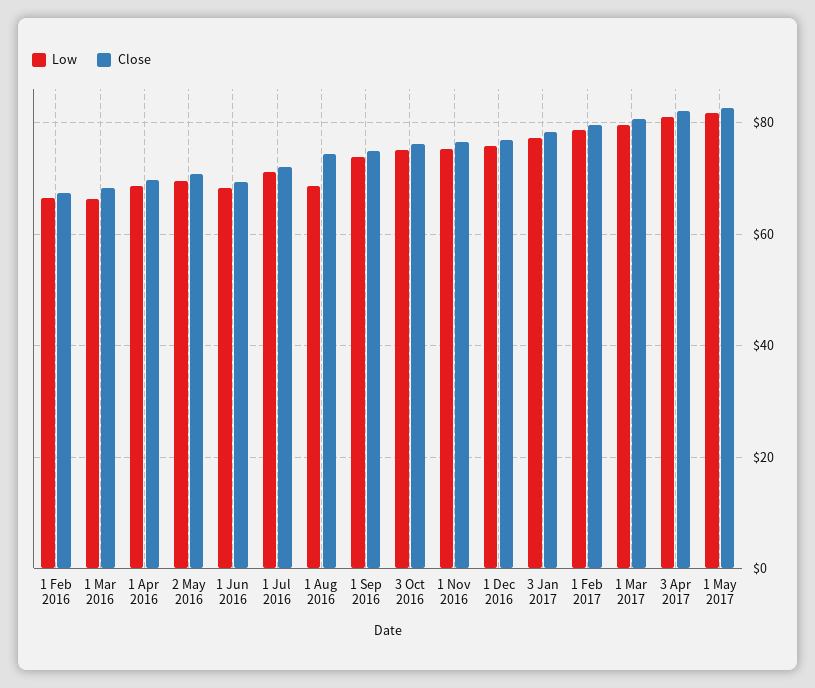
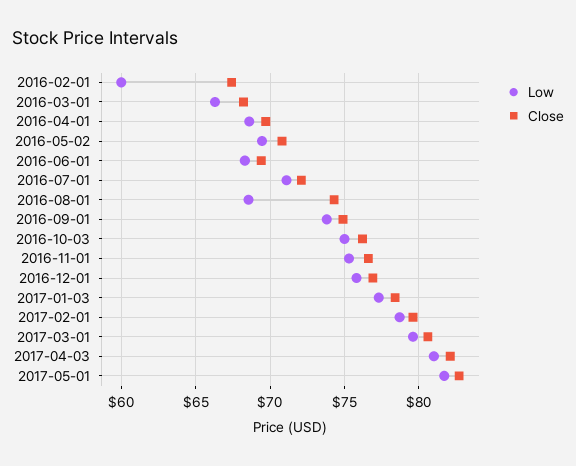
Low, 1 Feb 2016: 66 -> 60

